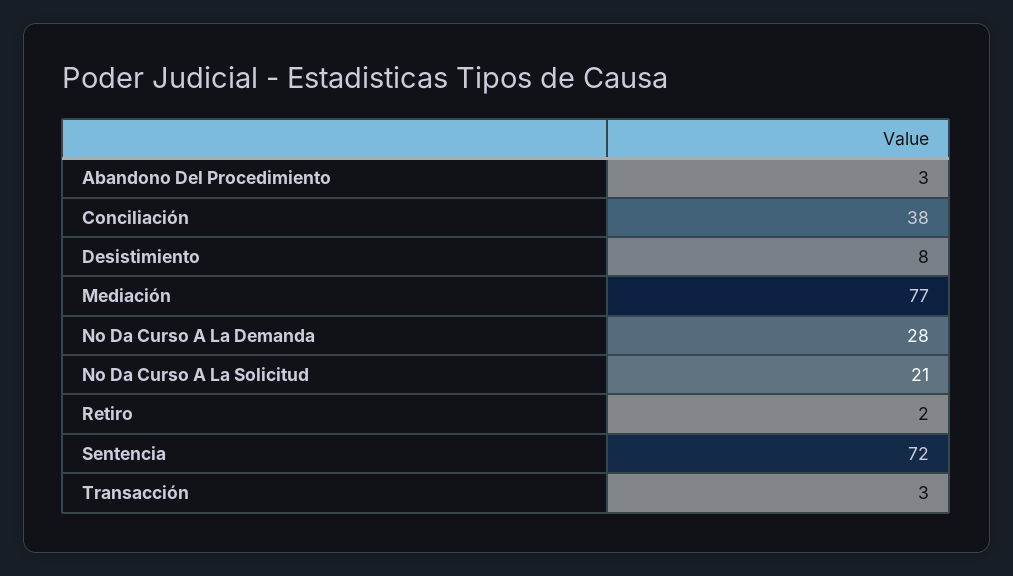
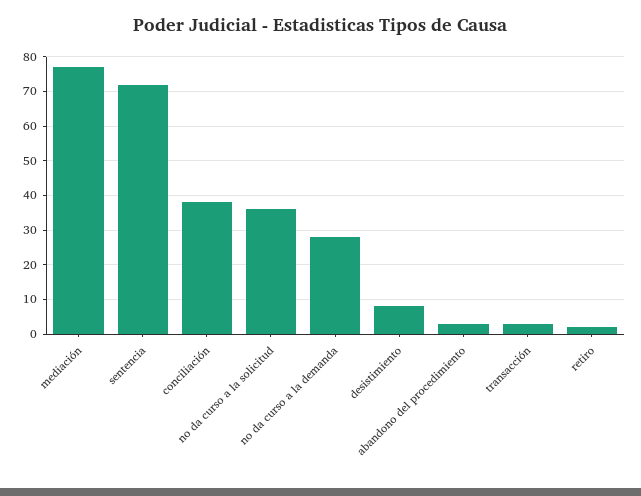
No Da Curso A La Solicitud: 21 -> 35

